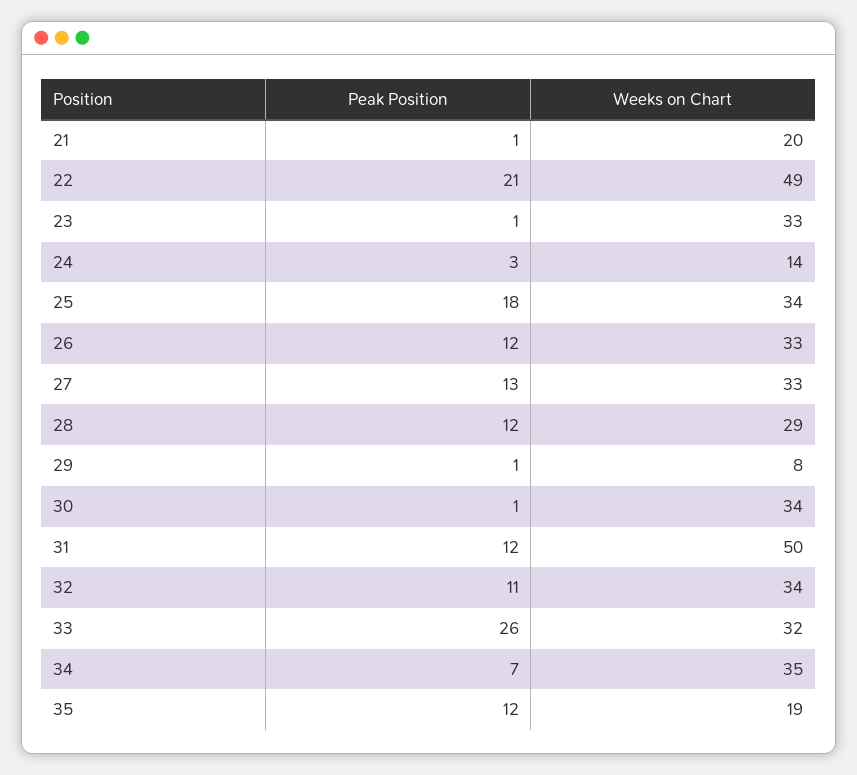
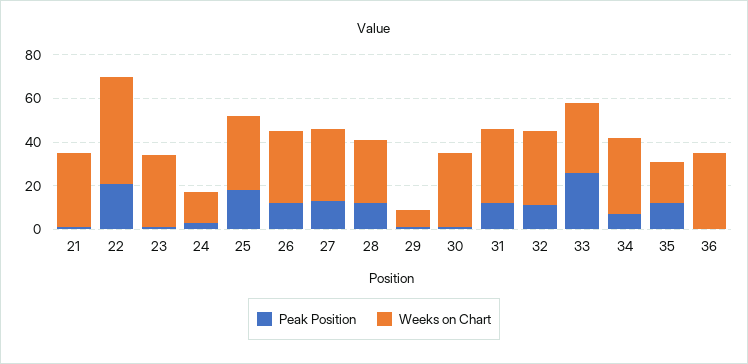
Weeks on Chart, 21: 20 -> 35
Weeks on Chart, 31: 50 -> 35
Peak Position, 36: none -> 0
Weeks on Chart, 36: none -> 35

